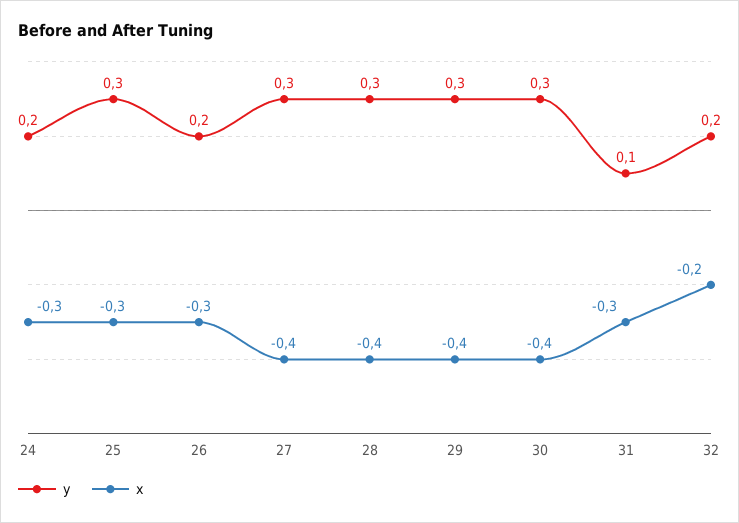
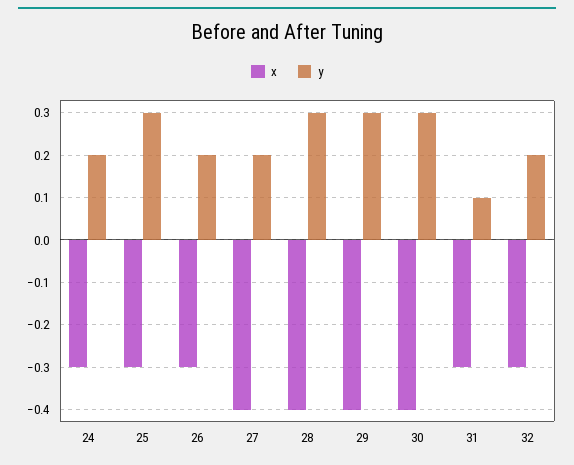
y, 27: 0.3 -> 0.2
x, 32: -0.2 -> -0.3

